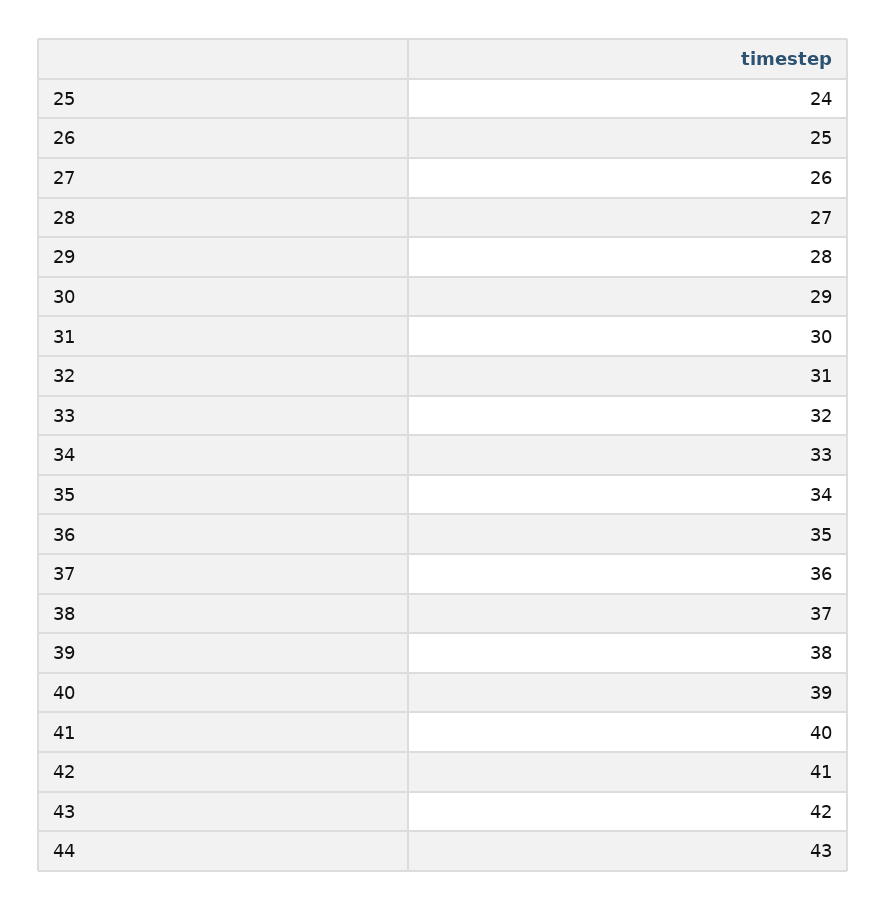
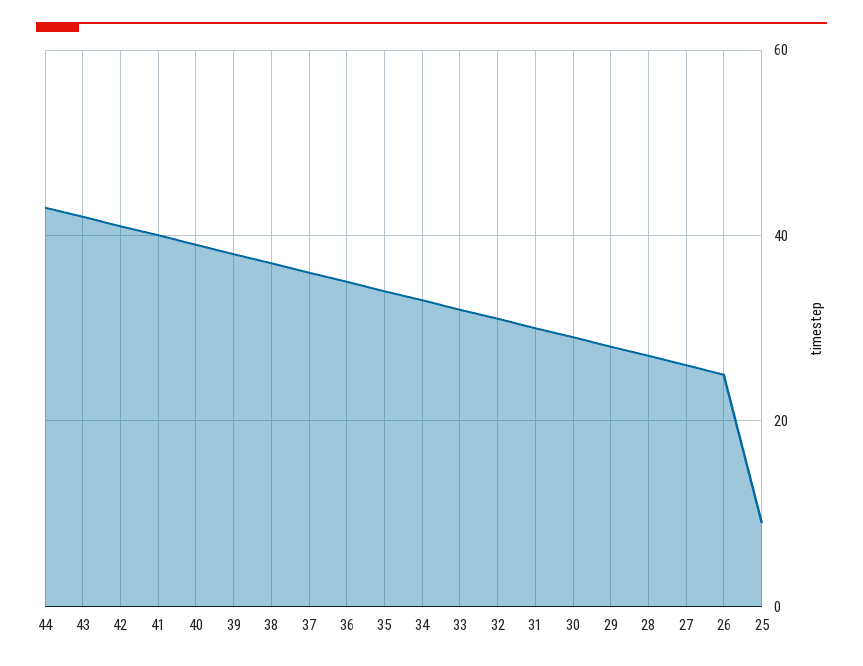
25: 24 -> 10

